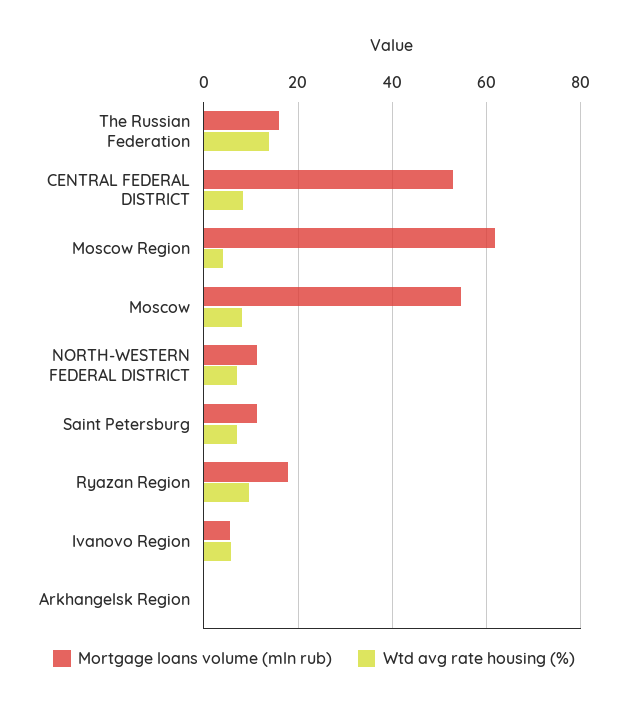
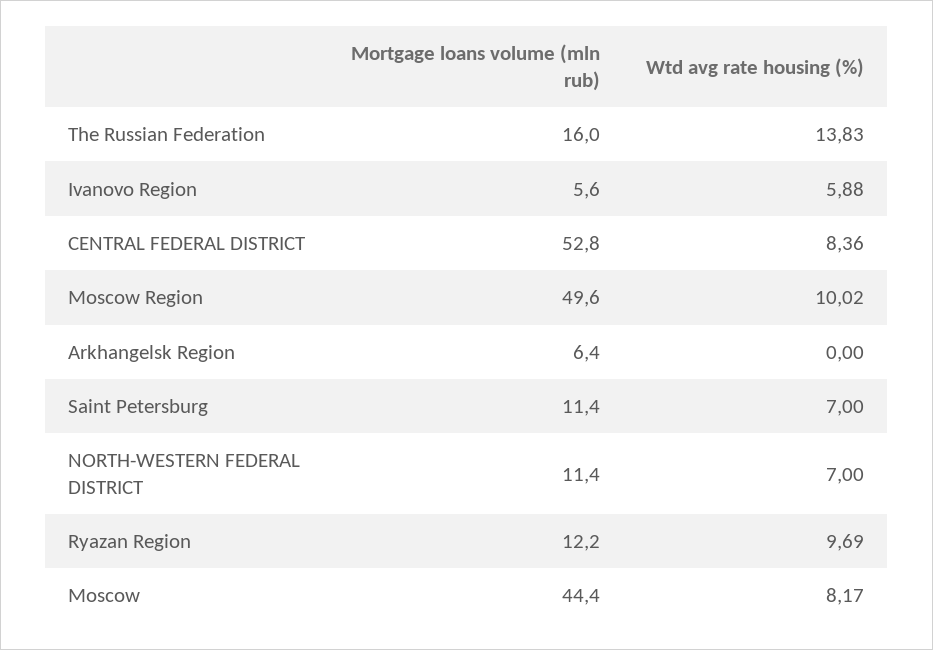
Mortgage loans volume (mln rub), Moscow Region: 62 -> 49.6
Wtd avg rate housing (%), Moscow Region: 4 -> 10.02
Mortgage loans volume (mln rub), Moscow: 54 -> 44.4
Mortgage loans volume (mln rub), Ryazan Region: 18 -> 12.2
Mortgage loans volume (mln rub), Arkhangelsk Region: 0 -> 6.4

